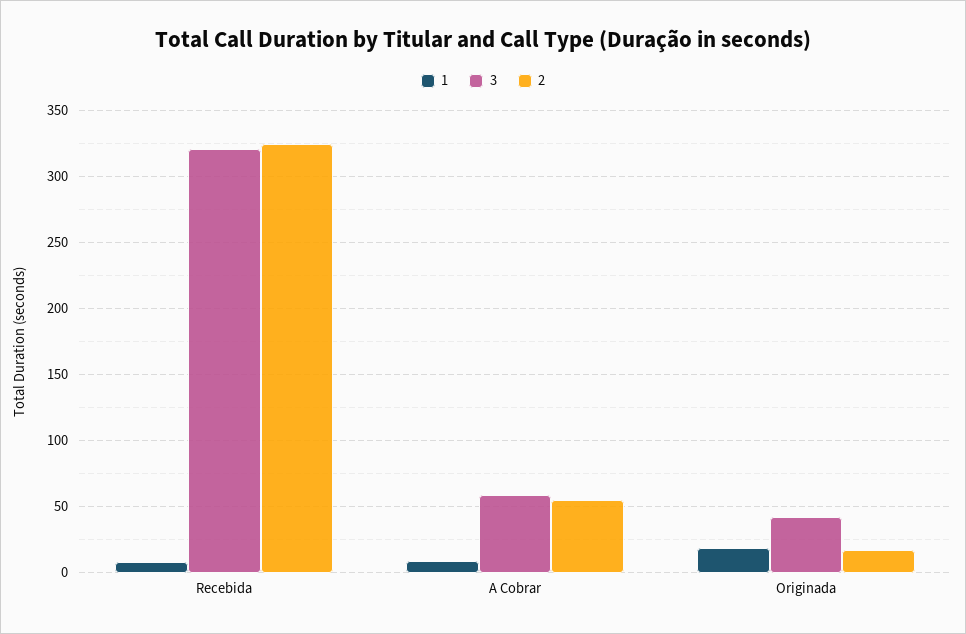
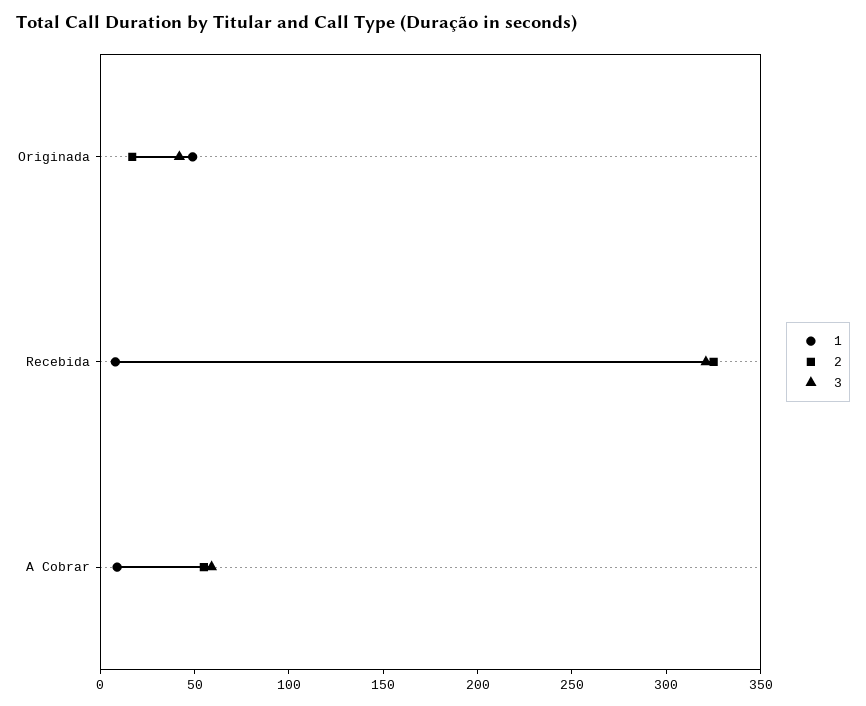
1, Originada: 20 -> 50

